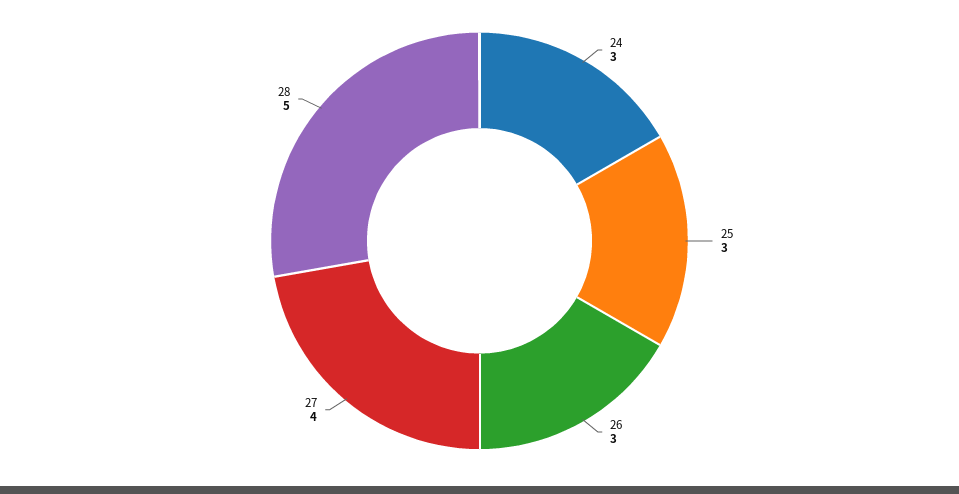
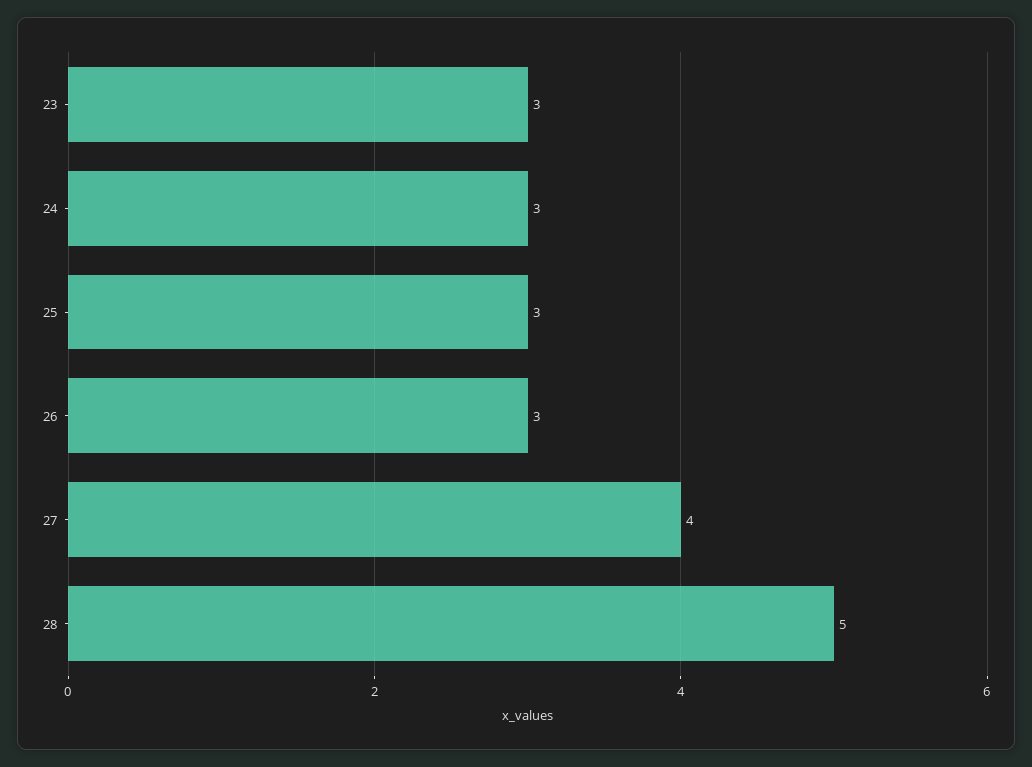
23: none -> 3

